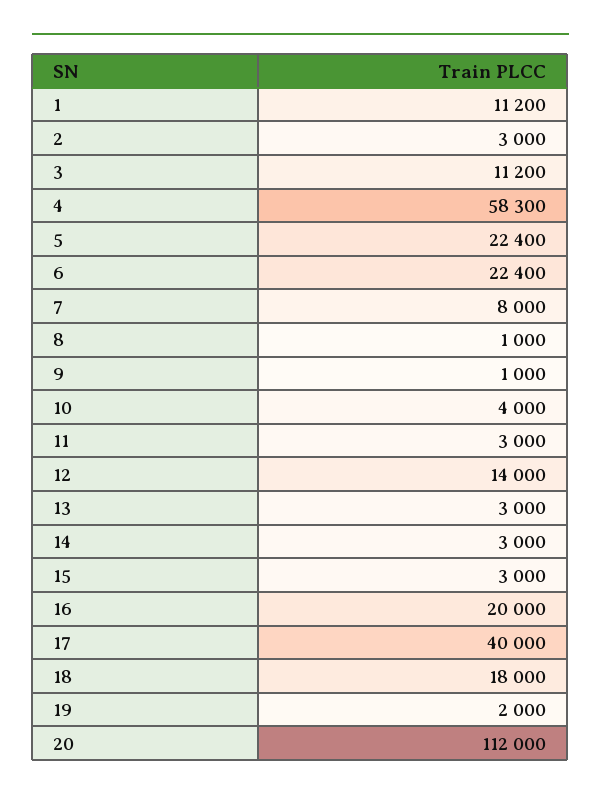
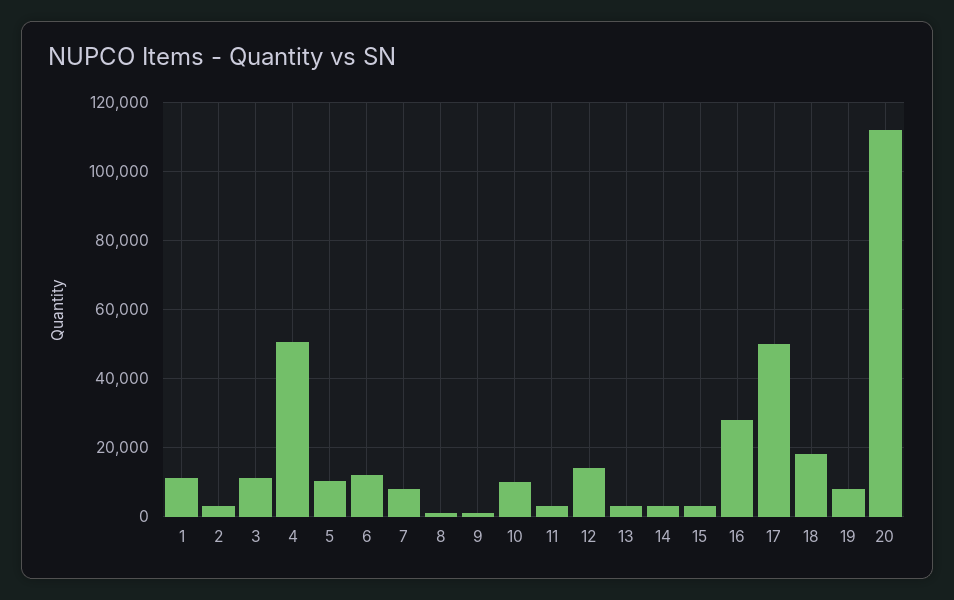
4: 58300 -> 50000
5: 22400 -> 10000
6: 22400 -> 12000
10: 4000 -> 10000
16: 20000 -> 28000
17: 40000 -> 50000
19: 2000 -> 8000

